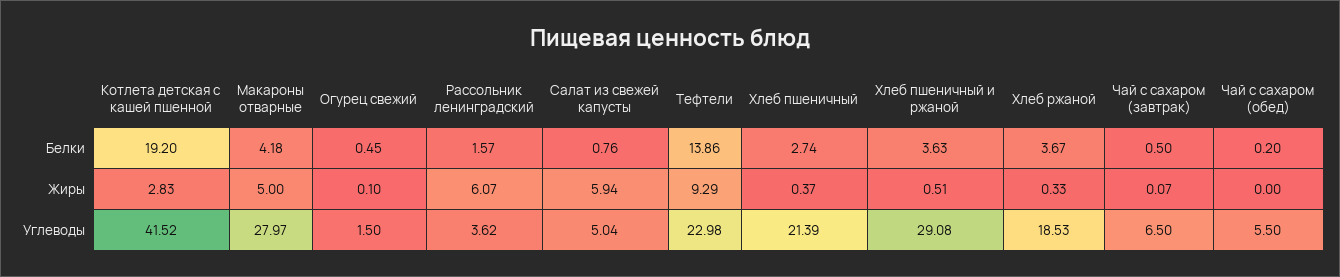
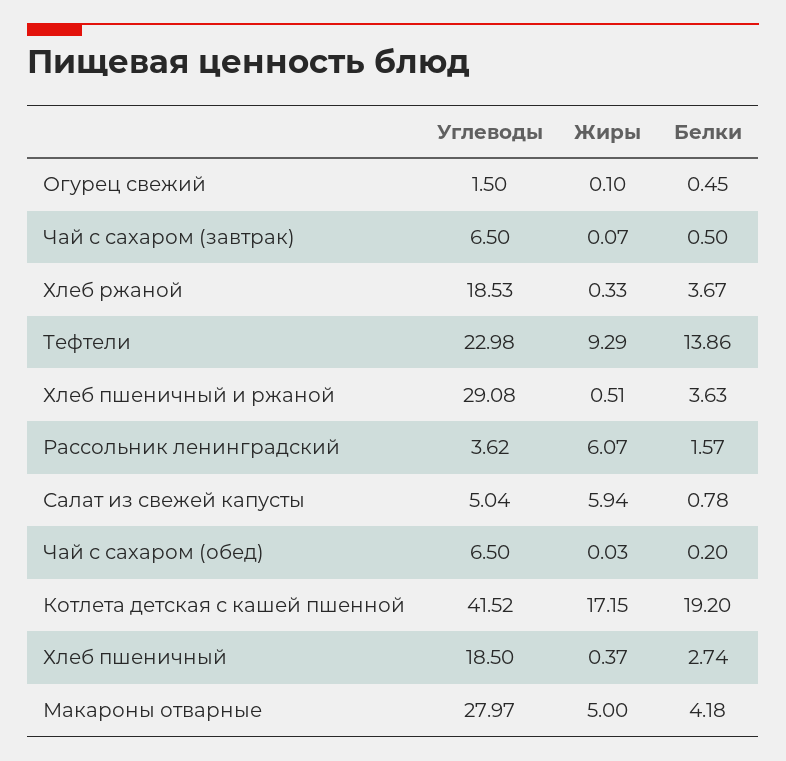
Салат из свежей капусты, Белки: 0.76 -> 0.78
Котлета детская с кашей пшенной, Жиры: 2.83 -> 17.15
Чай с сахаром (обед), Жиры: 0 -> 0.03
Хлеб пшеничный, Углеводы: 21.39 -> 18.5
Чай с сахаром (обед), Углеводы: 5.5 -> 6.5

